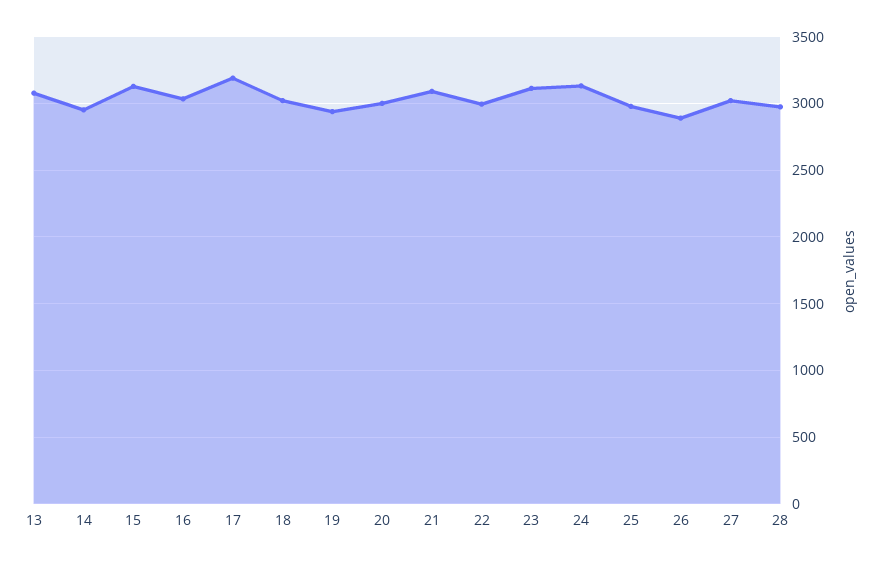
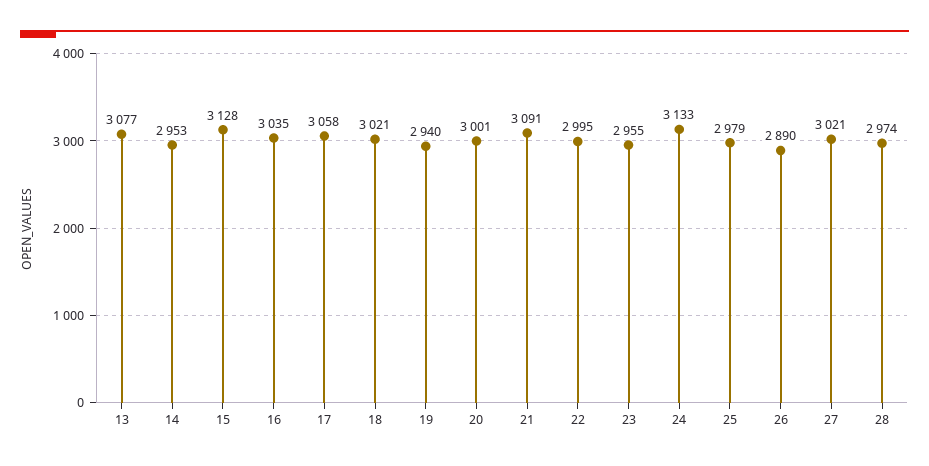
17: 3200 -> 3058
23: 3100 -> 2955

